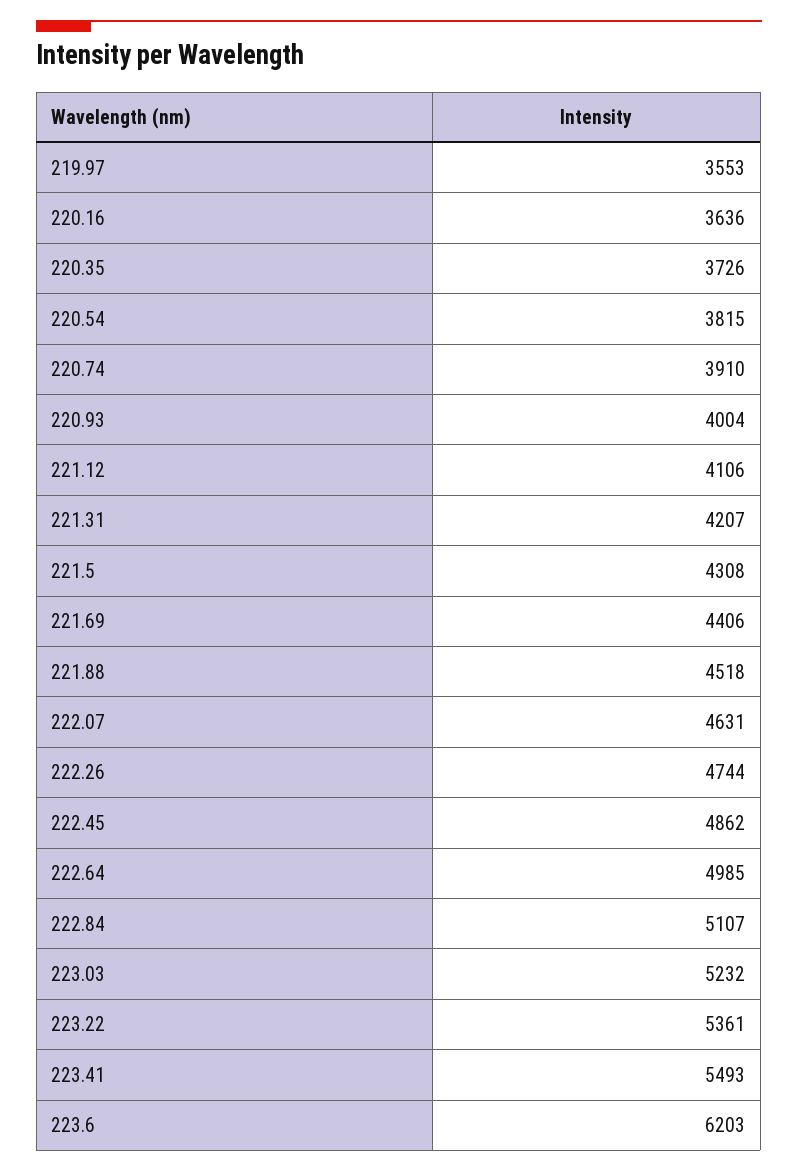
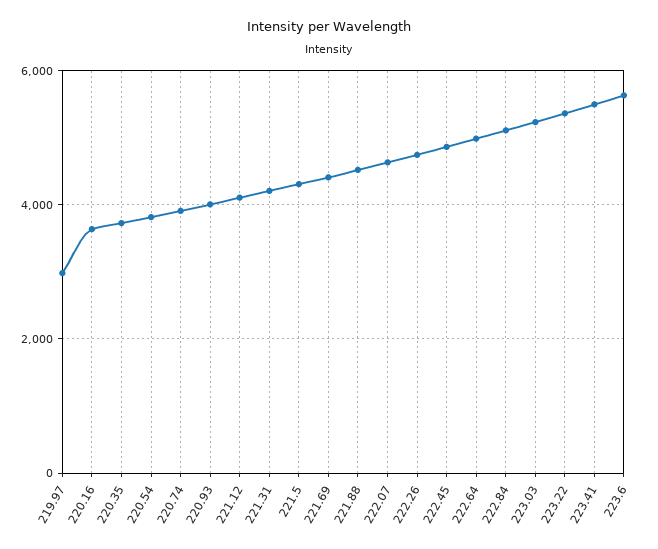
219.97: 3553 -> 3000
223.6: 6203 -> 5600

